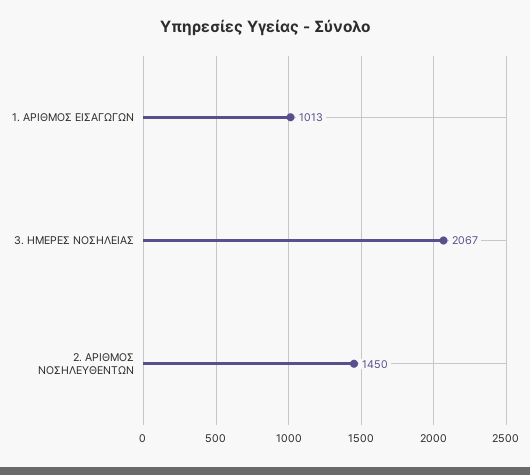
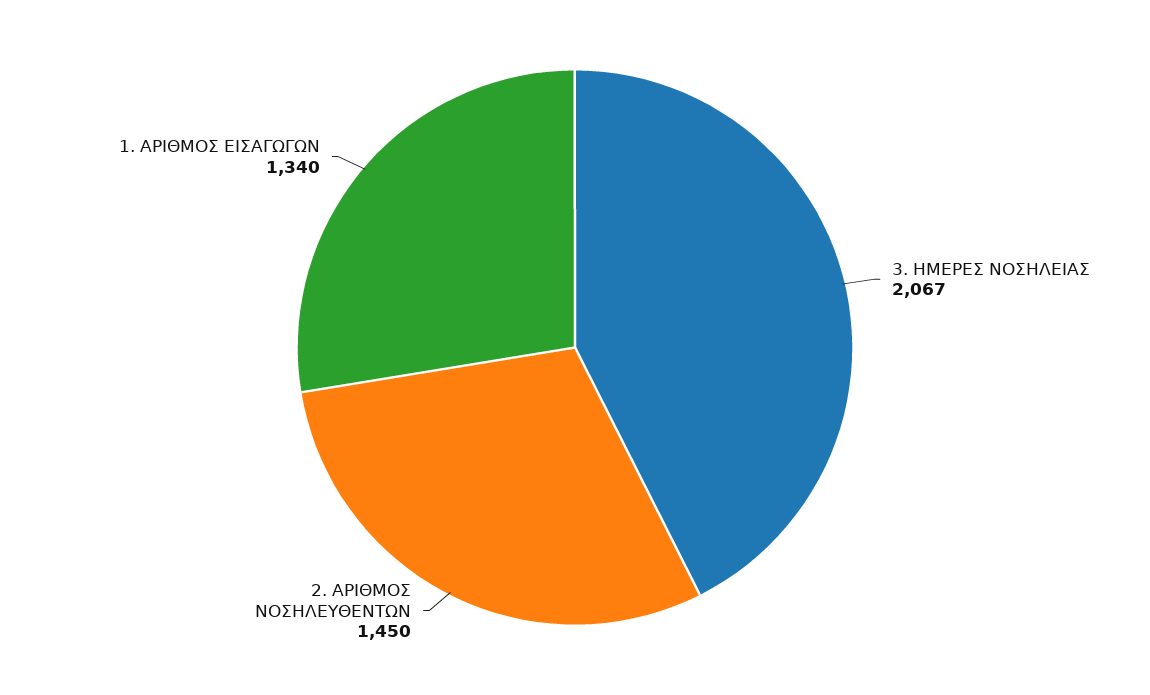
1. ΑΡΙΘΜΟΣ ΕΙΣΑΓΩΓΩΝ: 1013 -> 1340

